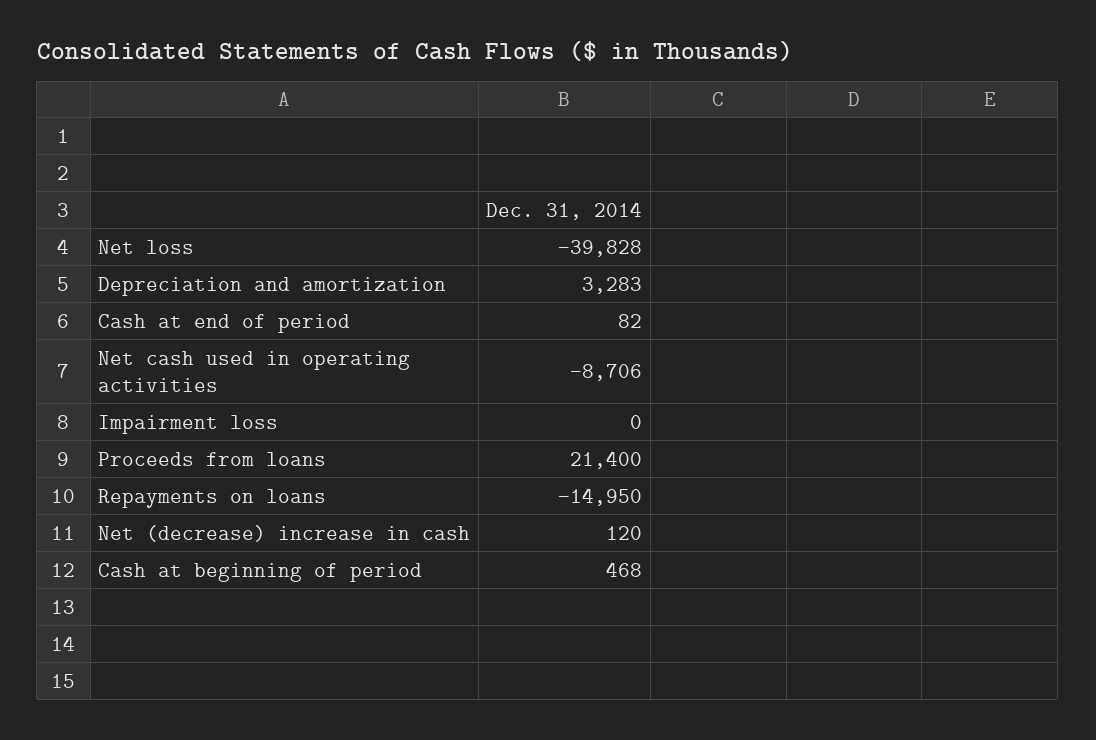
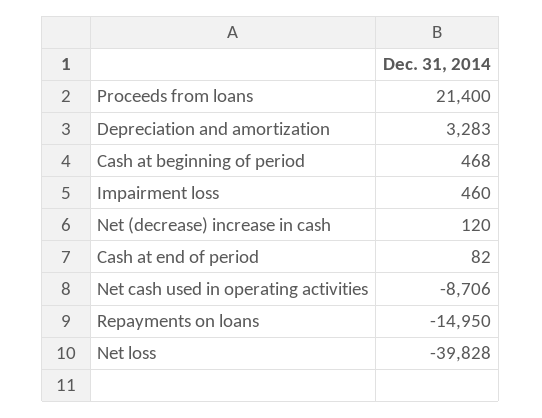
Impairment loss: 0 -> 460

